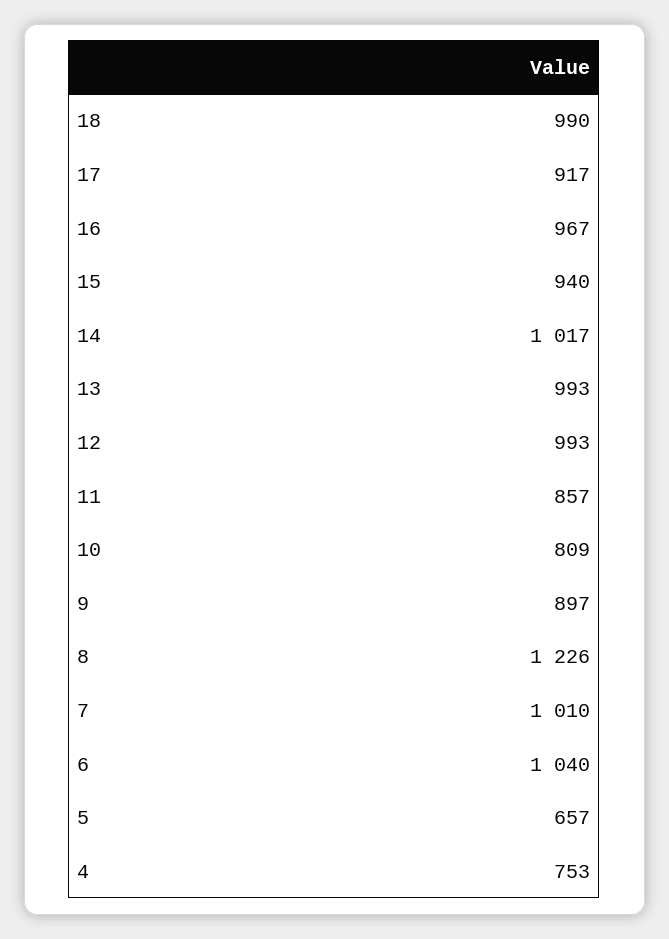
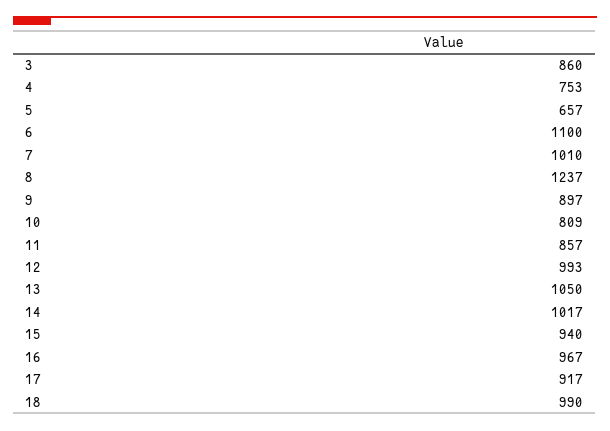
13: 993 -> 1050
8: 1226 -> 1237
6: 1040 -> 1100
3: none -> 860

